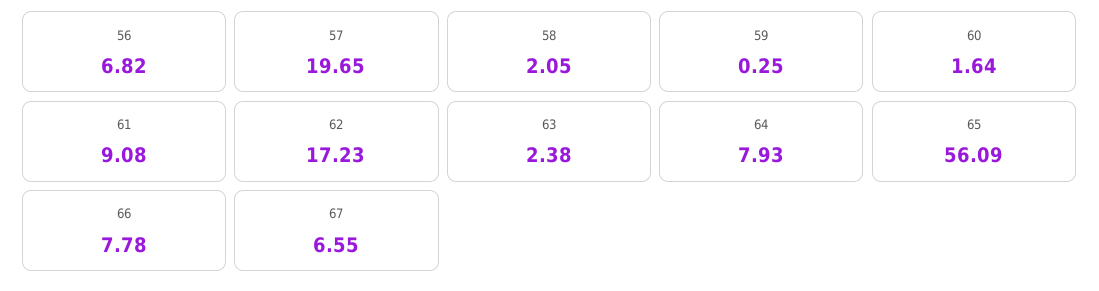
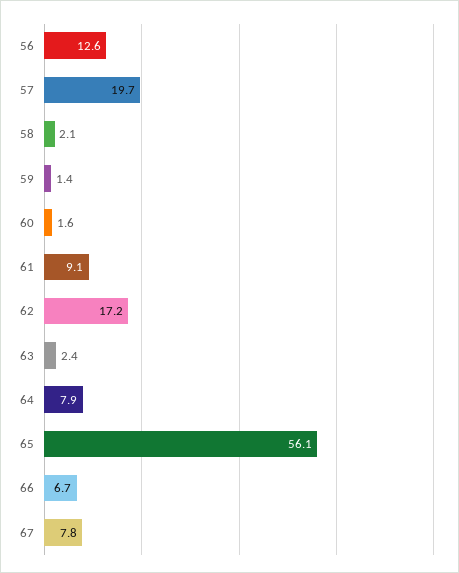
56: 6.82 -> 12.6
59: 0.25 -> 1.4
66: 7.78 -> 6.7
67: 6.55 -> 7.8

